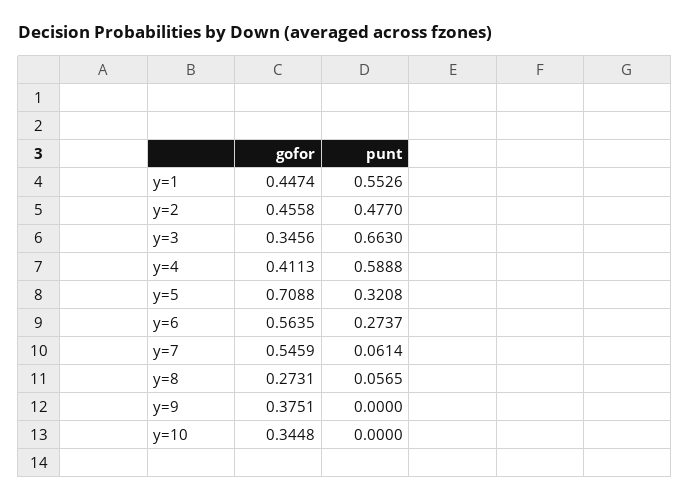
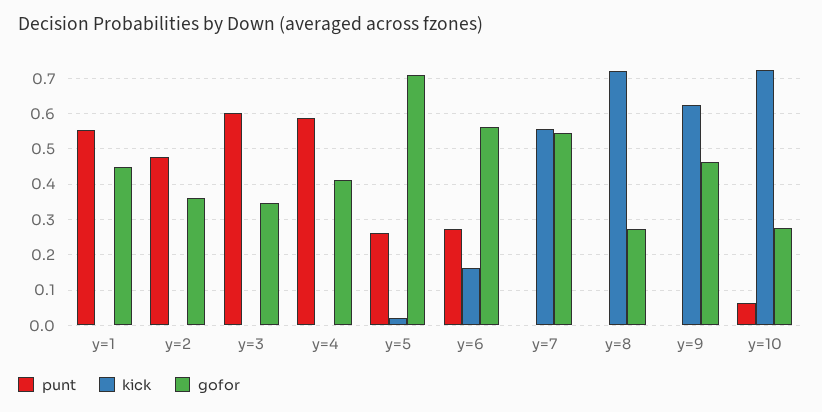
gofor, y=2: 0.4558 -> 0.36
punt, y=3: 0.663 -> 0.6
punt, y=5: 0.3208 -> 0.26
punt, y=7: 0.0614 -> 0
punt, y=8: 0.0565 -> 0
gofor, y=9: 0.3751 -> 0.46
gofor, y=10: 0.3448 -> 0.28
punt, y=10: 0 -> 0.06
kick, y=1: none -> 0
kick, y=2: none -> 0
kick, y=3: none -> 0
kick, y=4: none -> 0
kick, y=5: none -> 0.02
kick, y=6: none -> 0.16
kick, y=7: none -> 0.56
kick, y=8: none -> 0.72
kick, y=9: none -> 0.62
kick, y=10: none -> 0.72

